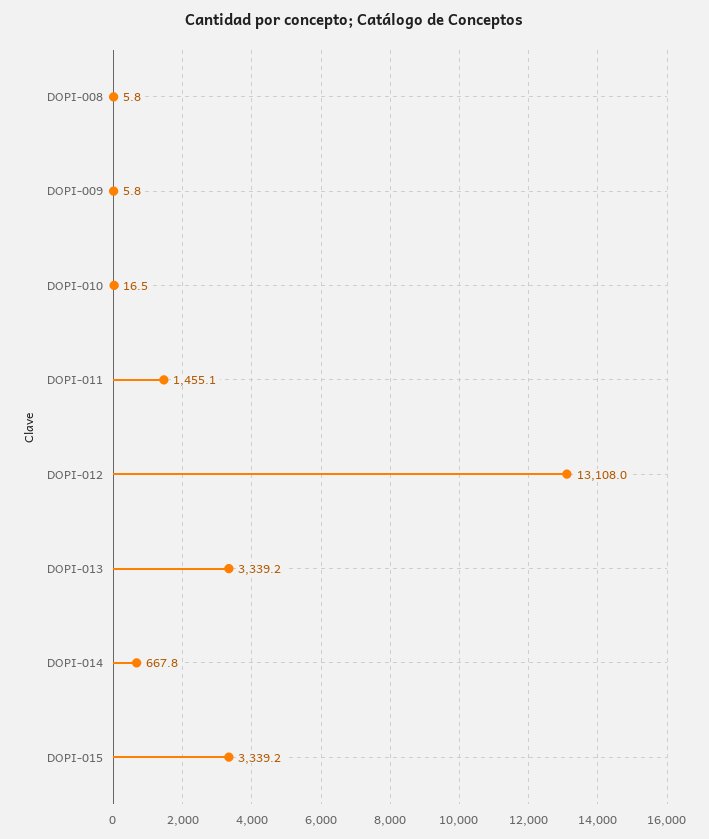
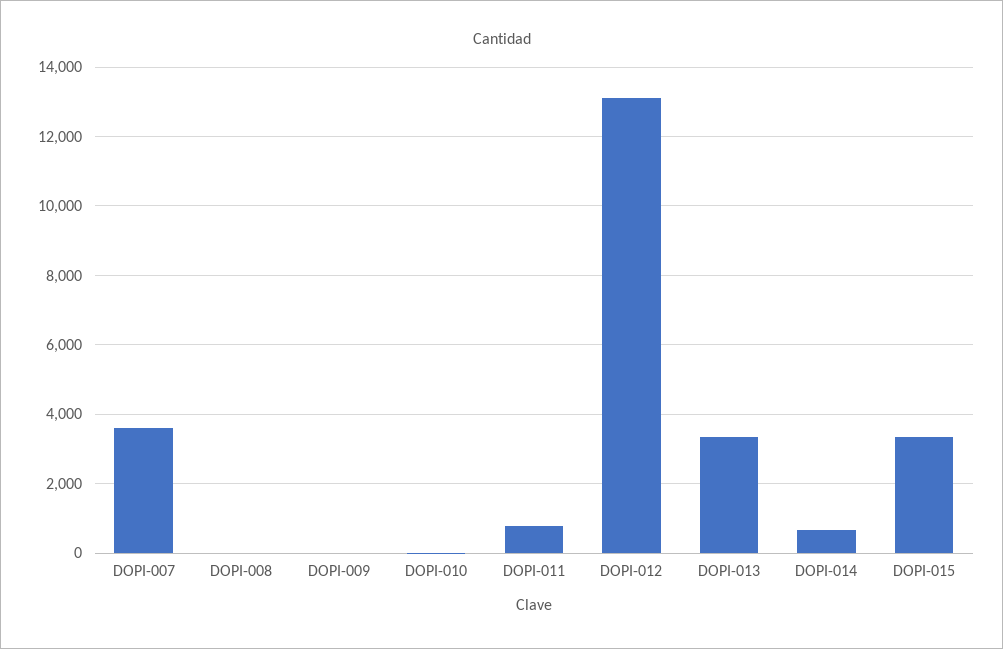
DOPI-011: 1455.1 -> 800
DOPI-007: none -> 3600

